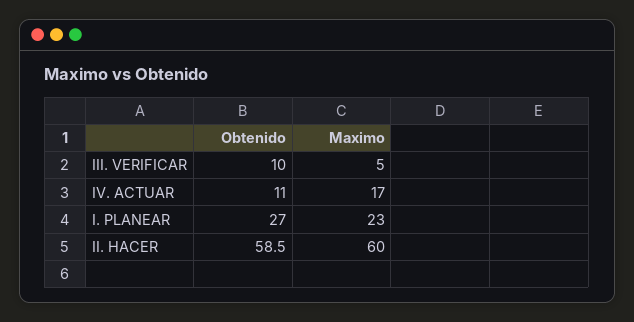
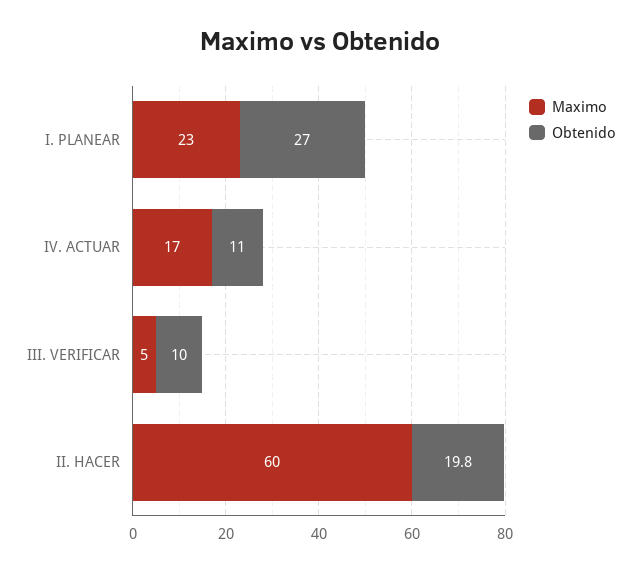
Obtenido, II. HACER: 58.5 -> 19.8

